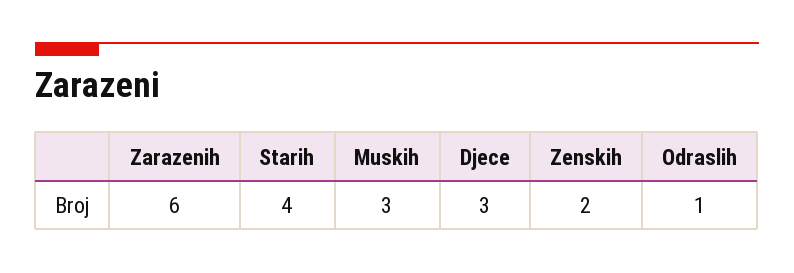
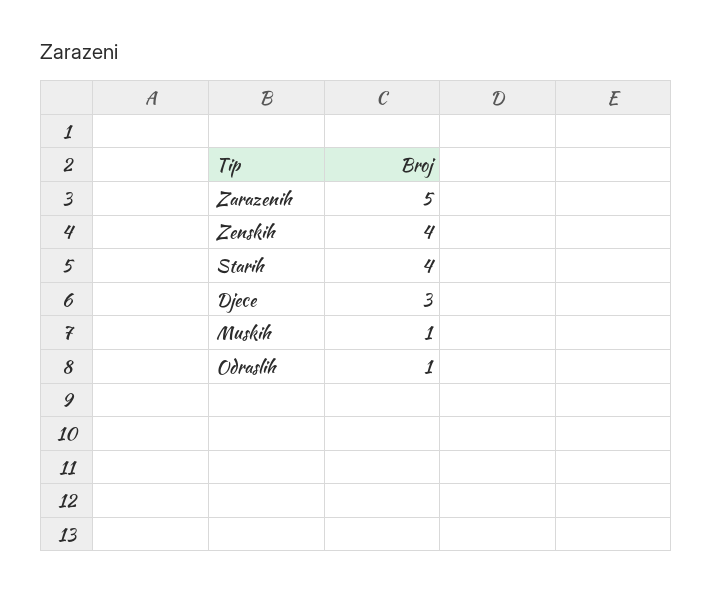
Zarazenih: 6 -> 5
Muskih: 3 -> 1
Zenskih: 2 -> 4

